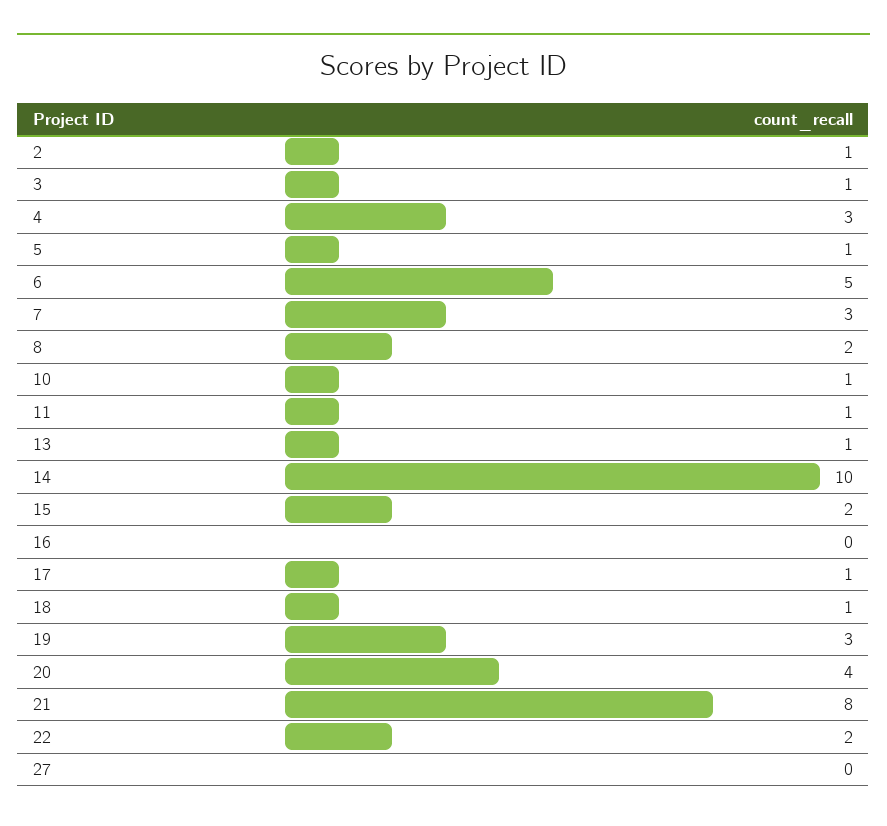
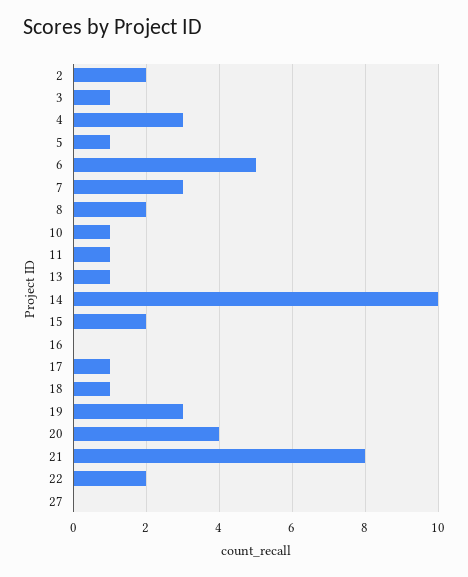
2: 1 -> 2

